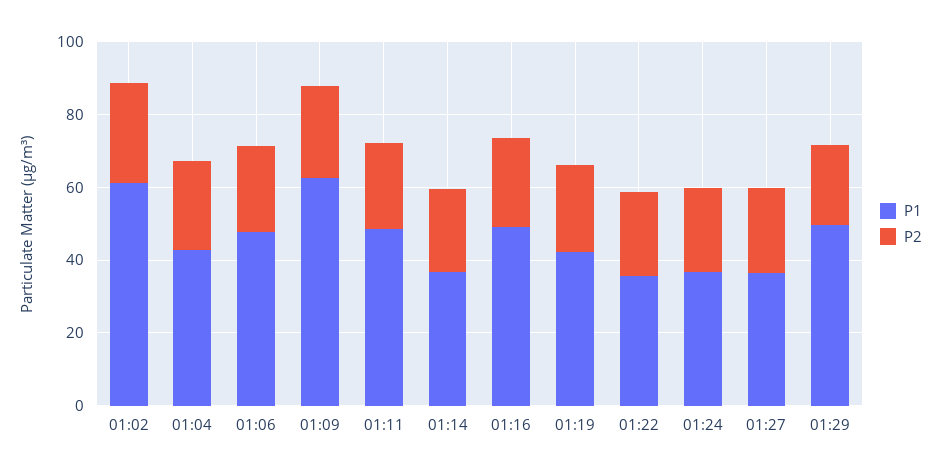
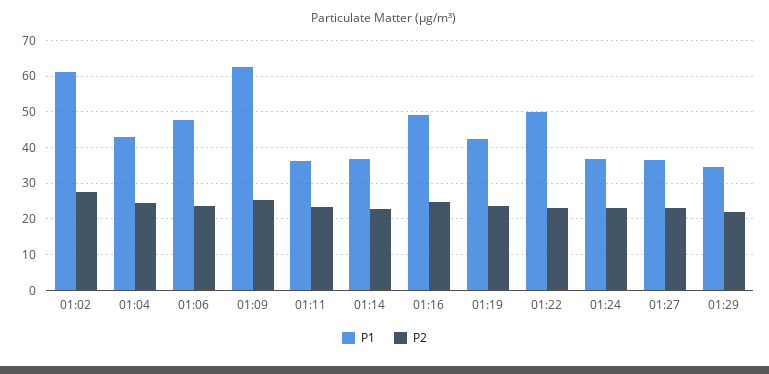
P1, 01:11: 50 -> 36
P1, 01:22: 35 -> 50
P1, 01:29: 50 -> 34

